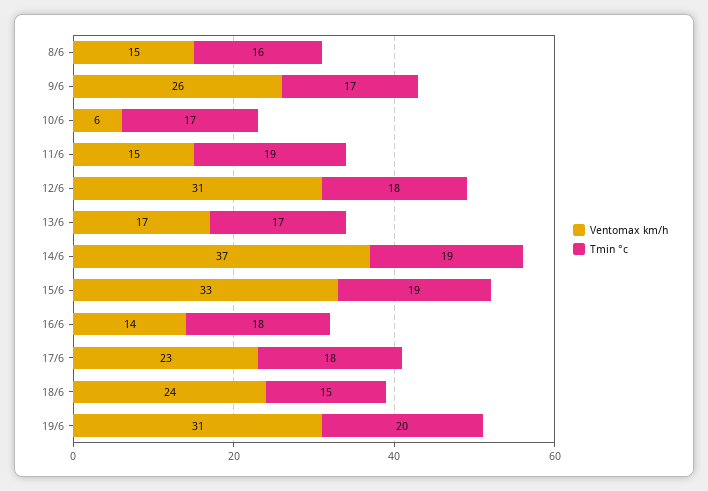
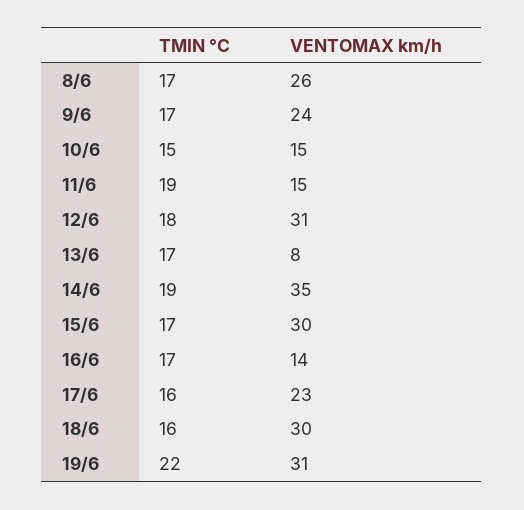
Ventomax km/h, 8/6: 15 -> 26
Tmin °c, 8/6: 16 -> 17
Ventomax km/h, 9/6: 26 -> 24
Ventomax km/h, 10/6: 6 -> 15
Tmin °c, 10/6: 17 -> 15
Ventomax km/h, 13/6: 17 -> 8
Ventomax km/h, 14/6: 37 -> 35
Ventomax km/h, 15/6: 33 -> 30
Tmin °c, 15/6: 19 -> 17
Tmin °c, 16/6: 18 -> 17
Tmin °c, 17/6: 18 -> 16
Ventomax km/h, 18/6: 24 -> 30
Tmin °c, 18/6: 15 -> 16
Tmin °c, 19/6: 20 -> 22

